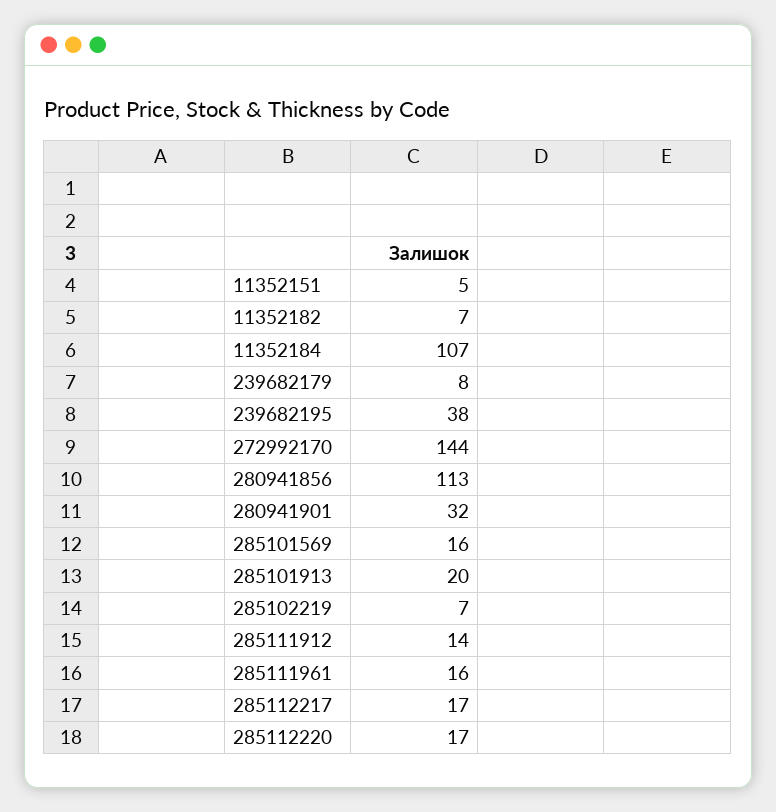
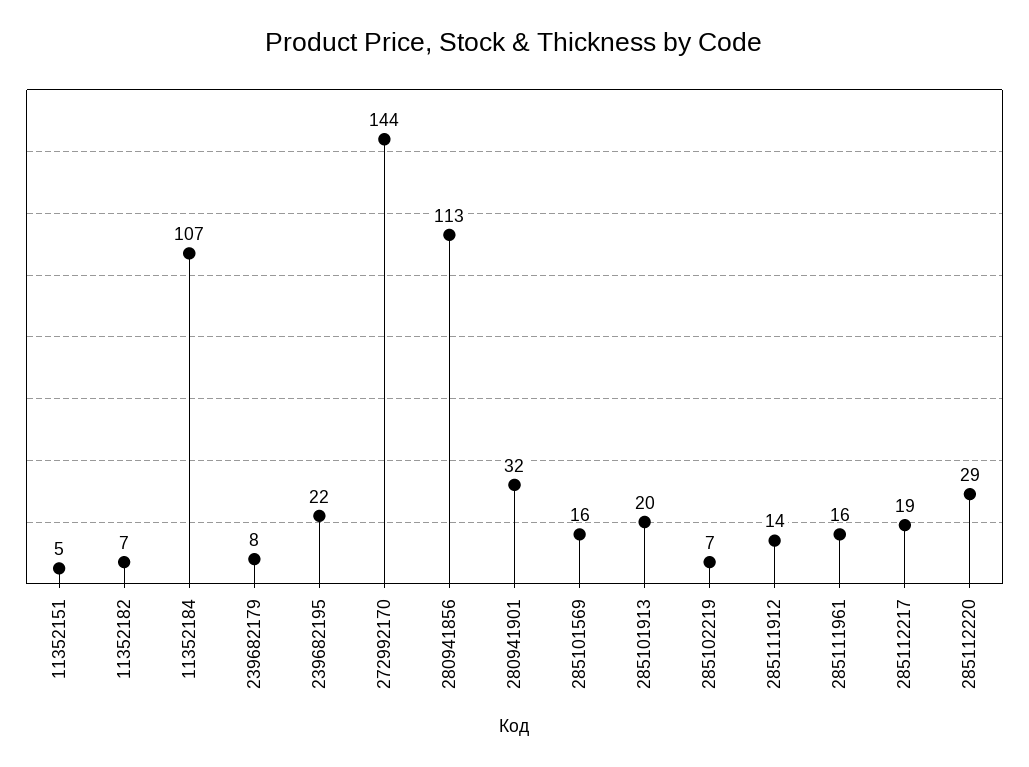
239682195: 38 -> 22
285112217: 17 -> 19
285112220: 17 -> 29

